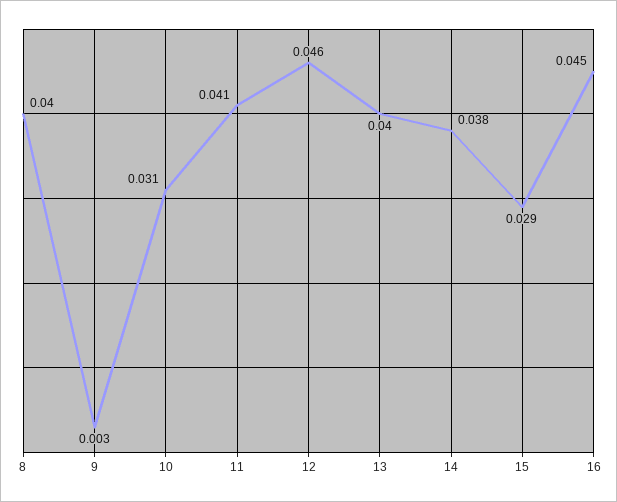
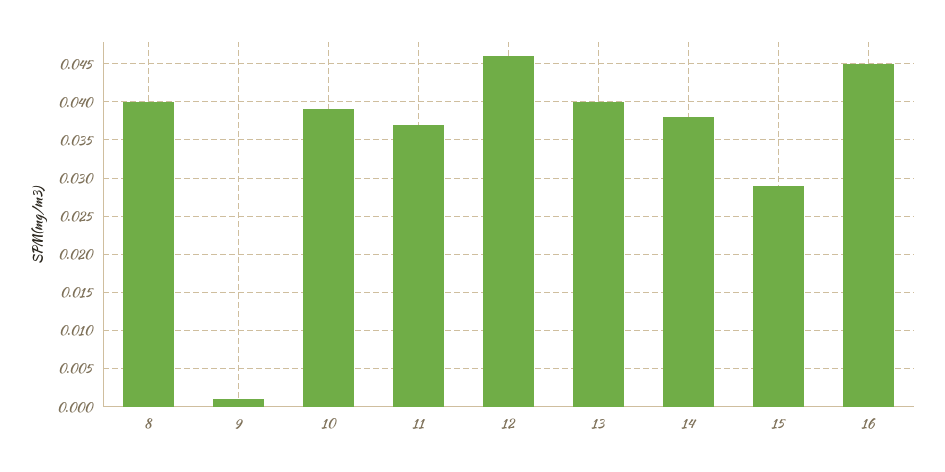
9: 0.003 -> 0.001
10: 0.031 -> 0.039
11: 0.041 -> 0.037

